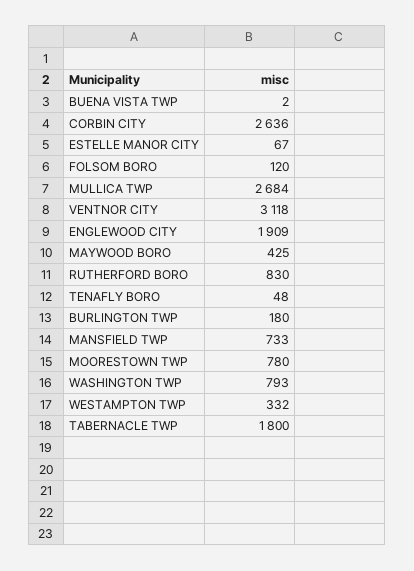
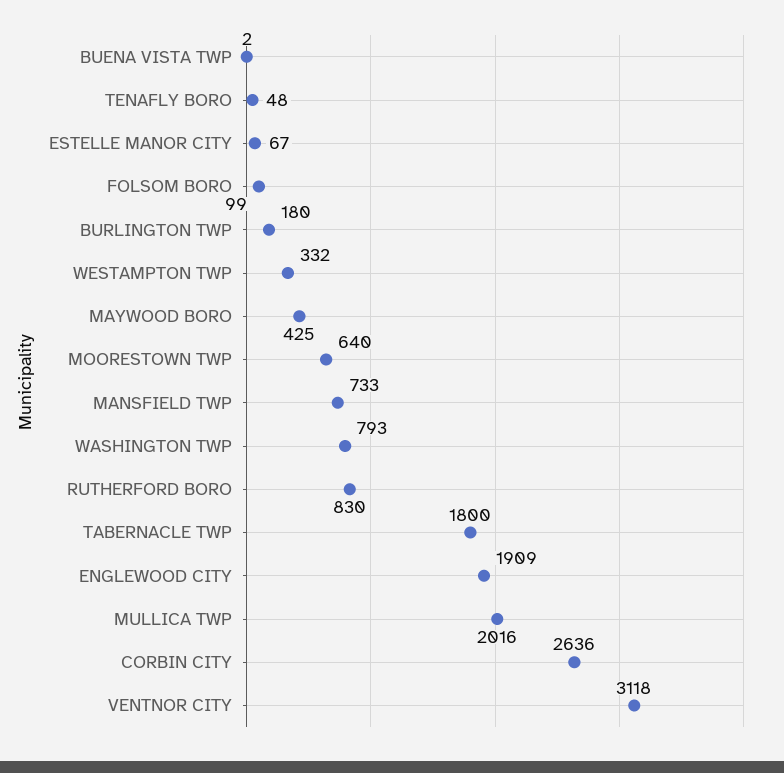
FOLSOM BORO: 120 -> 99
MULLICA TWP: 2684 -> 2016
MOORESTOWN TWP: 780 -> 640

